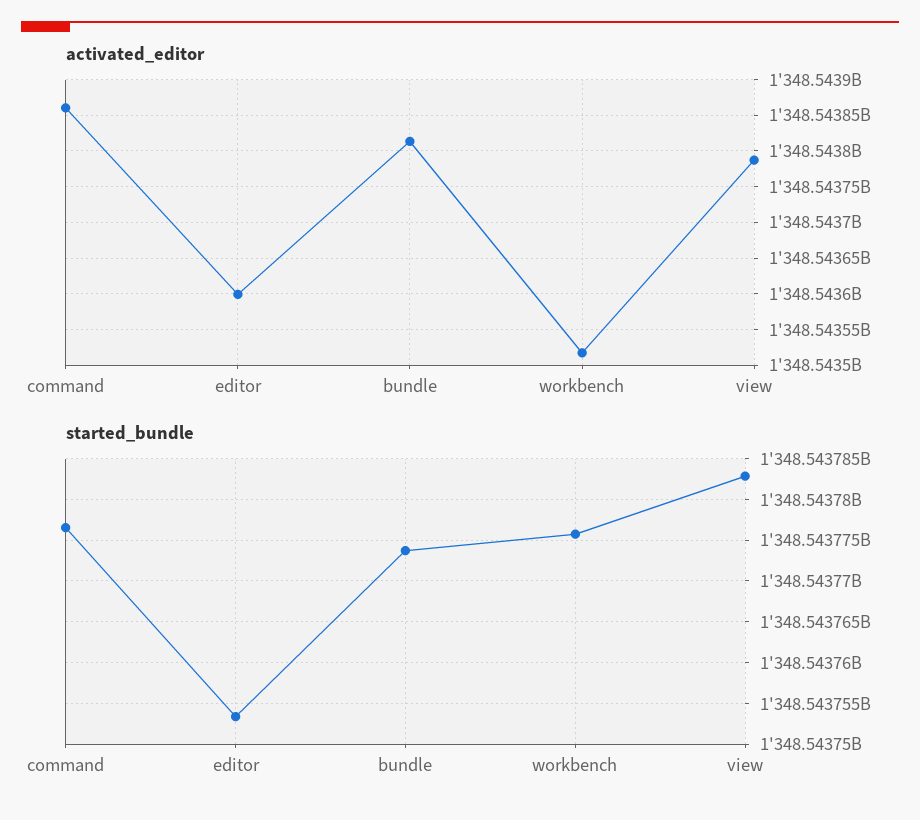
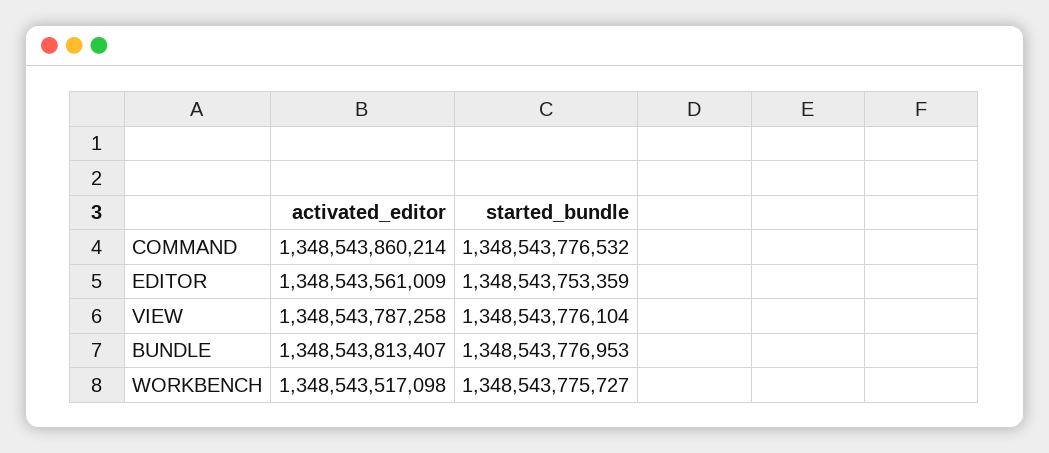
activated_editor, editor: 1348543600000 -> 1348543561009
started_bundle, bundle: 1348543774000 -> 1348543776953
started_bundle, view: 1348543783000 -> 1348543776104

